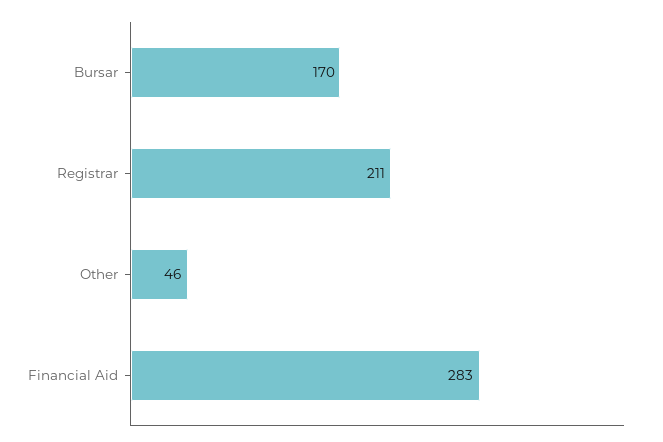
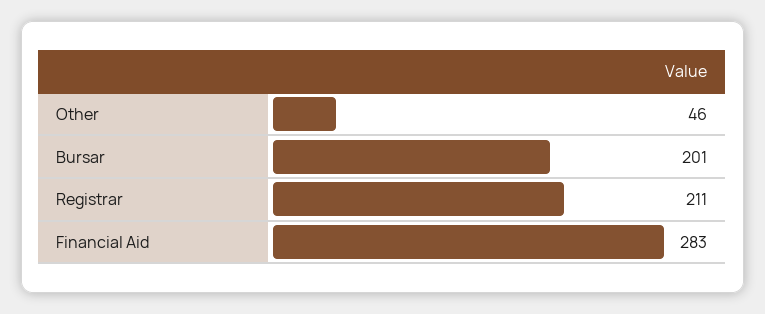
Bursar: 170 -> 201

